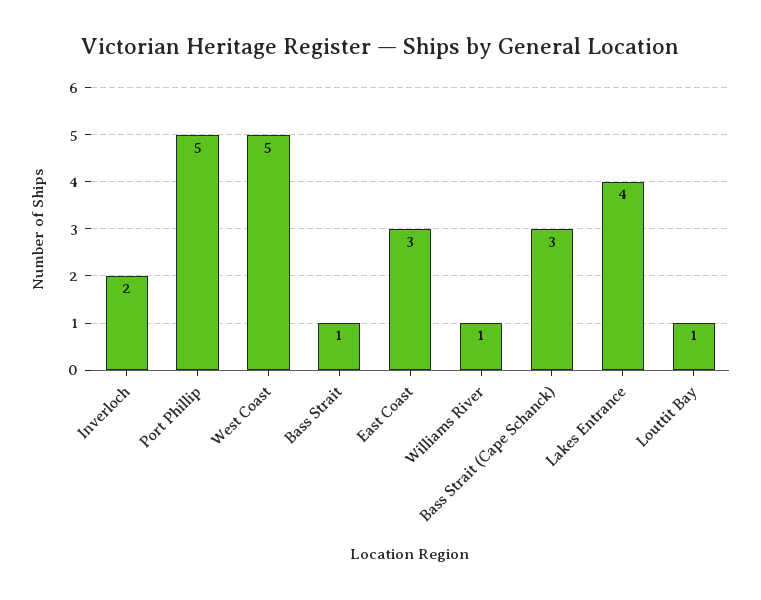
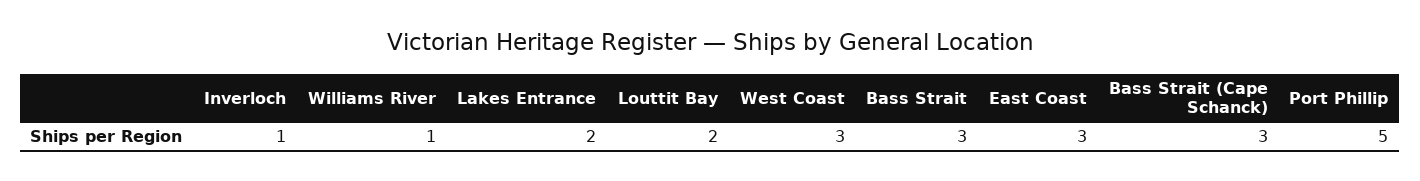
Inverloch: 2 -> 1
West Coast: 5 -> 3
Bass Strait: 1 -> 3
Lakes Entrance: 4 -> 2
Louttit Bay: 1 -> 2

